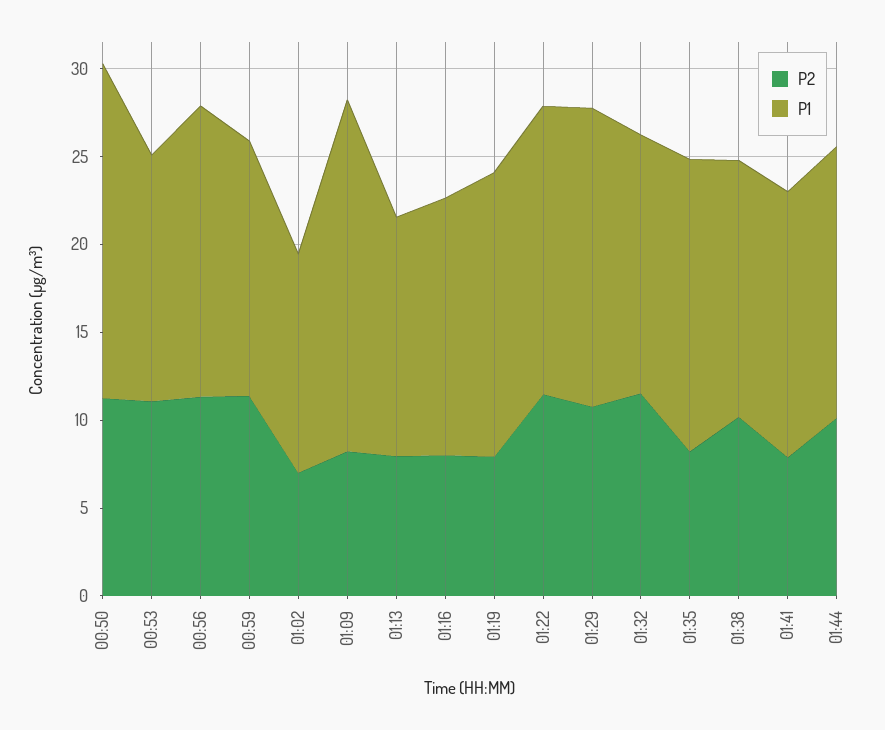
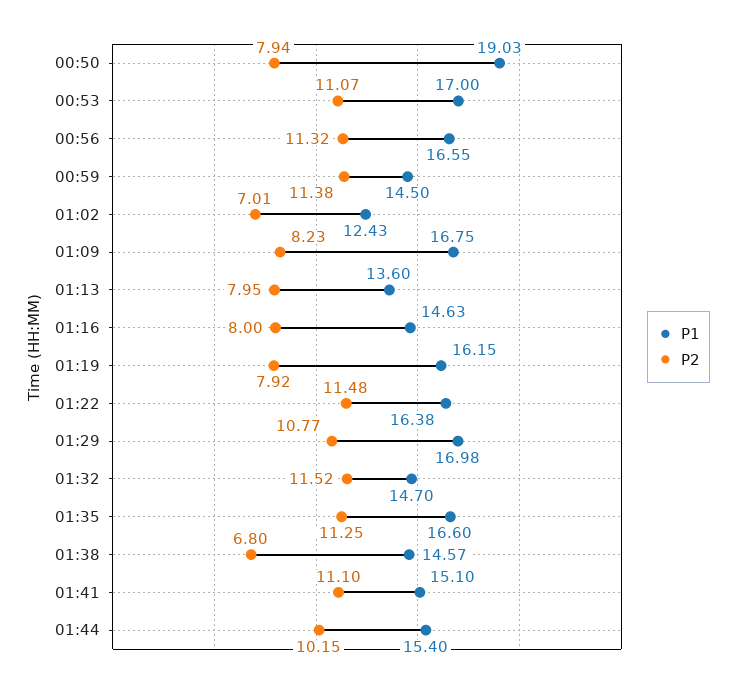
P2, 00:50: 11 -> 7.94
P1, 00:53: 14 -> 17
P1, 01:09: 20 -> 16.75
P2, 01:35: 8 -> 11.25
P2, 01:38: 10 -> 6.8
P2, 01:41: 8 -> 11.1

